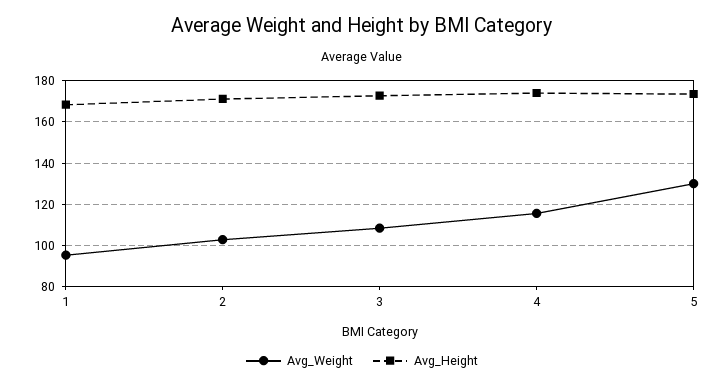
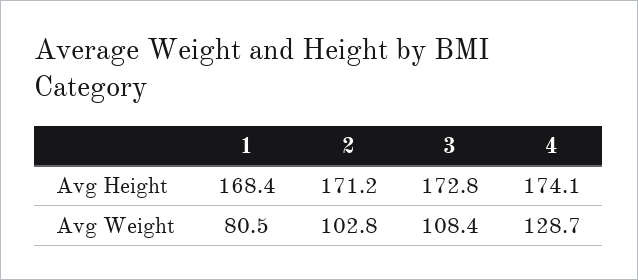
Avg_Weight, 1: 95 -> 80.5
Avg_Weight, 4: 115 -> 128.7
Avg_Weight, 5: 130 -> none
Avg_Height, 5: 175 -> none

